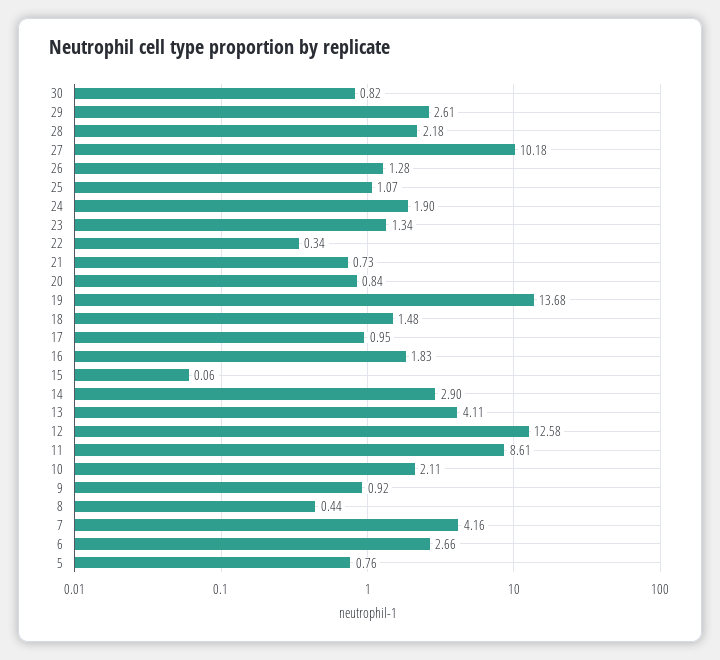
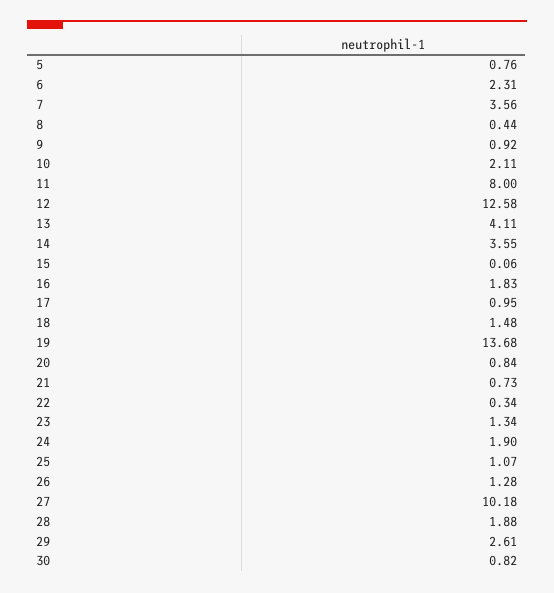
28: 2.18 -> 1.88
14: 2.9 -> 3.55
11: 8.61 -> 8
7: 4.16 -> 3.56
6: 2.66 -> 2.31

